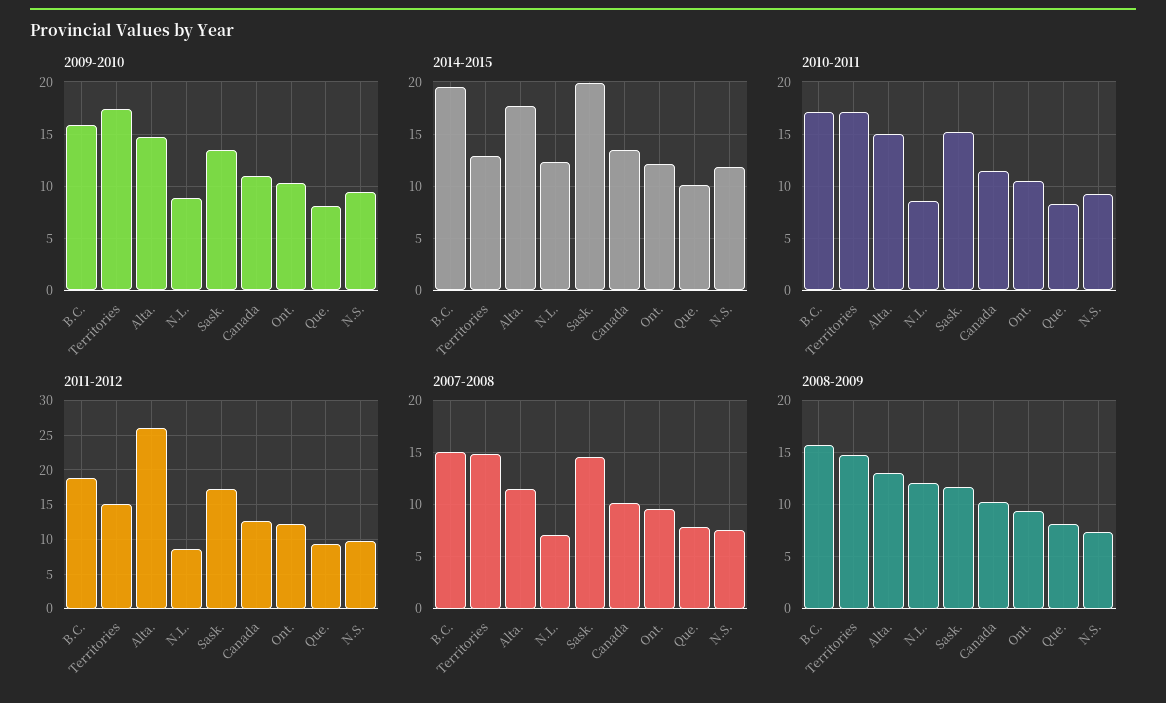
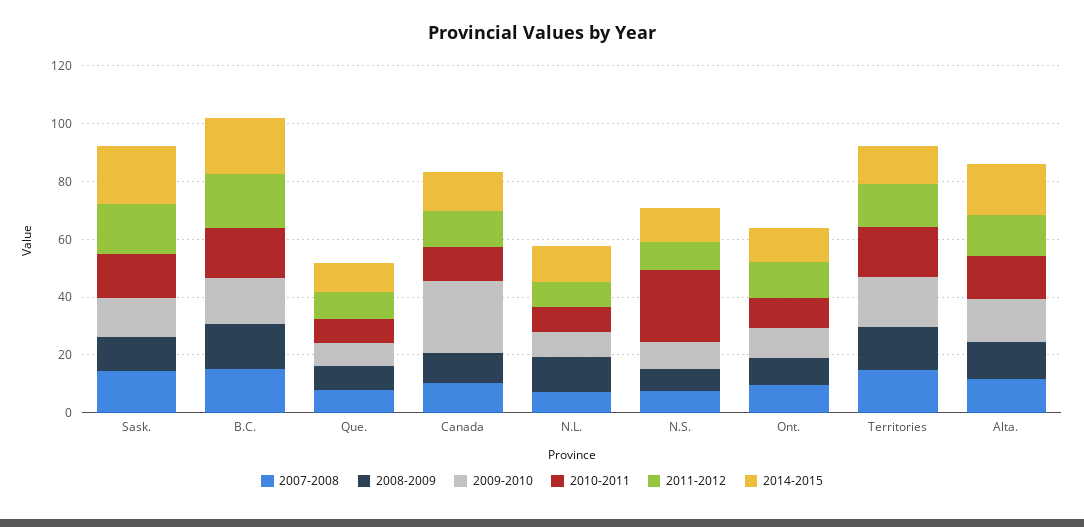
2009-2010, Canada: 11 -> 25
2010-2011, N.S.: 9 -> 25
2011-2012, Alta.: 26 -> 15

